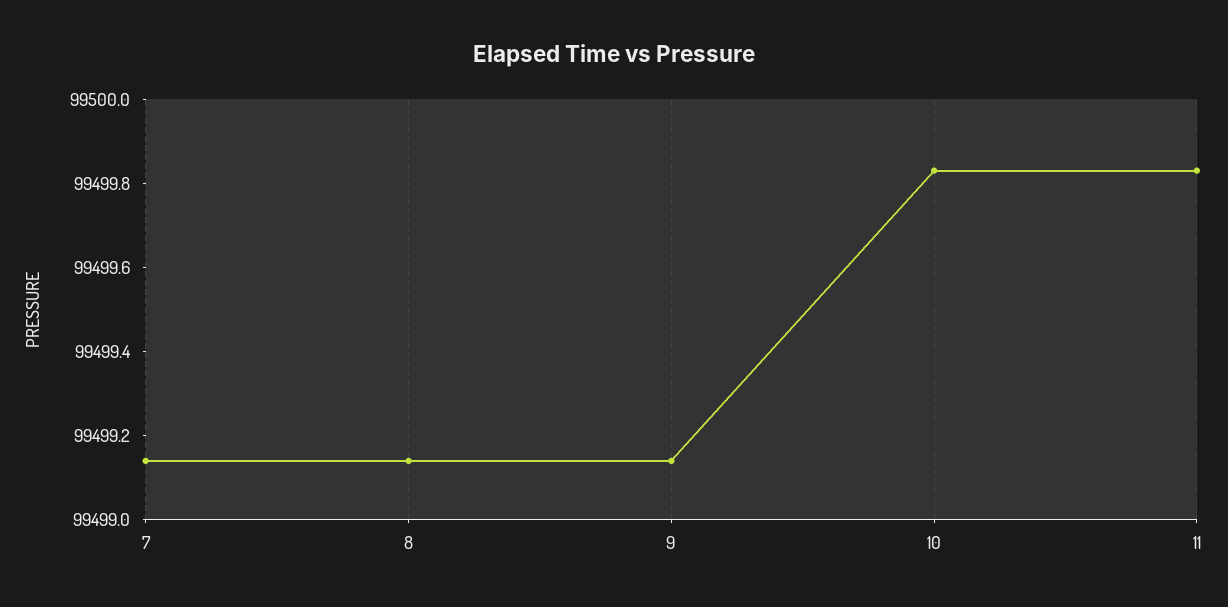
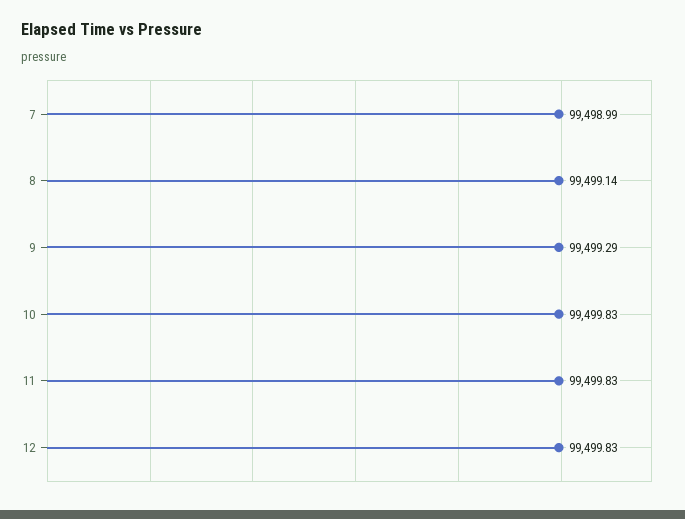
7: 99499.15 -> 99498.99
9: 99499.15 -> 99499.29
12: none -> 99499.83

